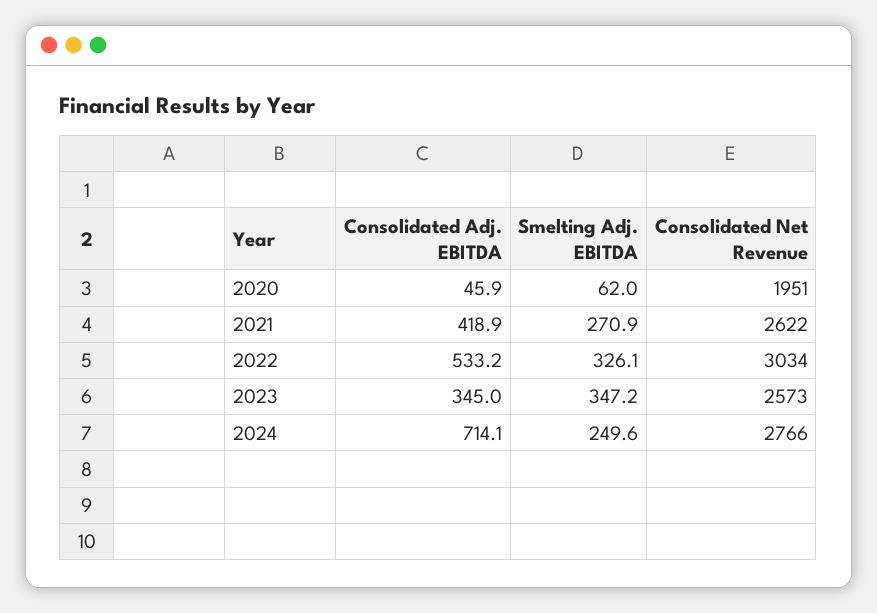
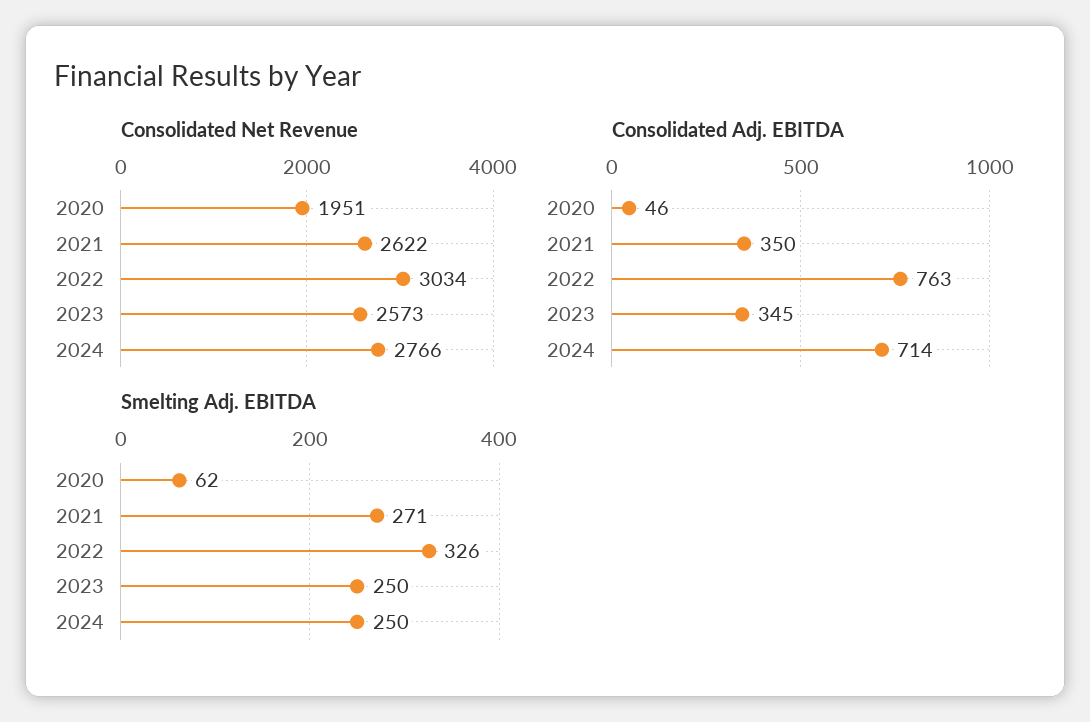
Consolidated Adj. EBITDA, 2021: 418.9 -> 350
Consolidated Adj. EBITDA, 2022: 533.2 -> 763
Smelting Adj. EBITDA, 2023: 347.2 -> 250

